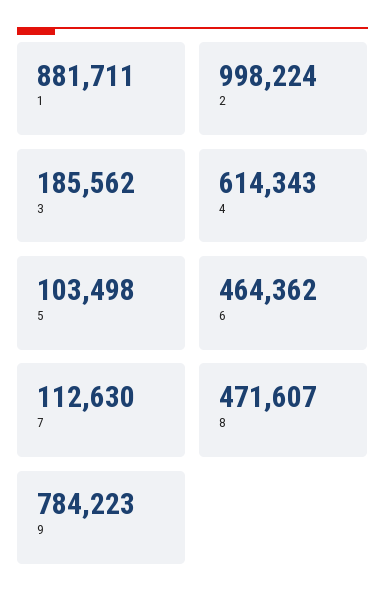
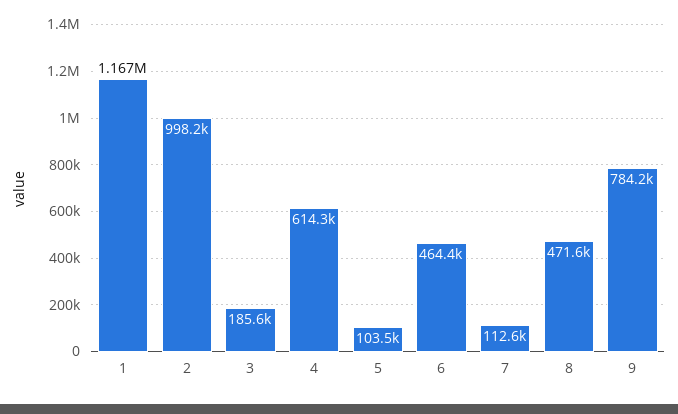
1: 881711 -> 1167000

